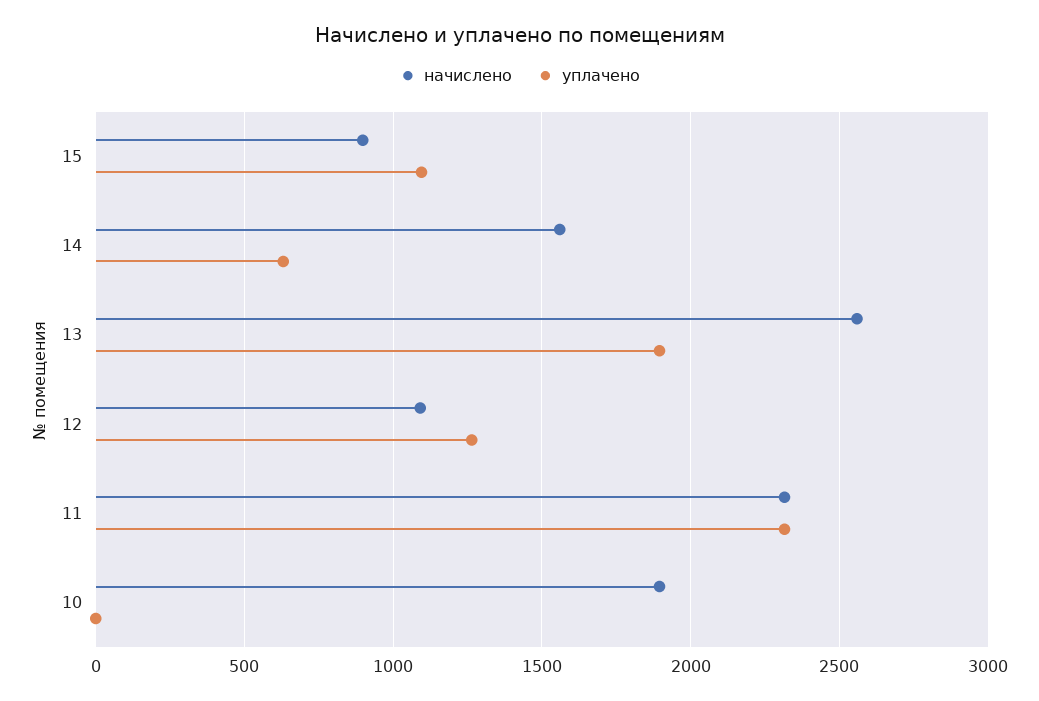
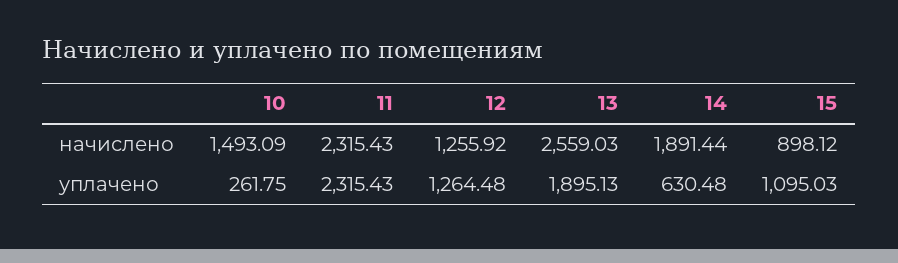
начислено, 14: 1550 -> 1891.44
начислено, 12: 1100 -> 1255.92
начислено, 10: 1900 -> 1493.09
уплачено, 10: 0 -> 261.75

